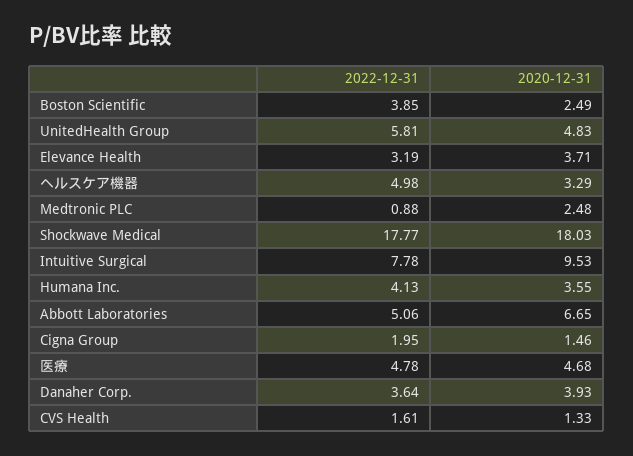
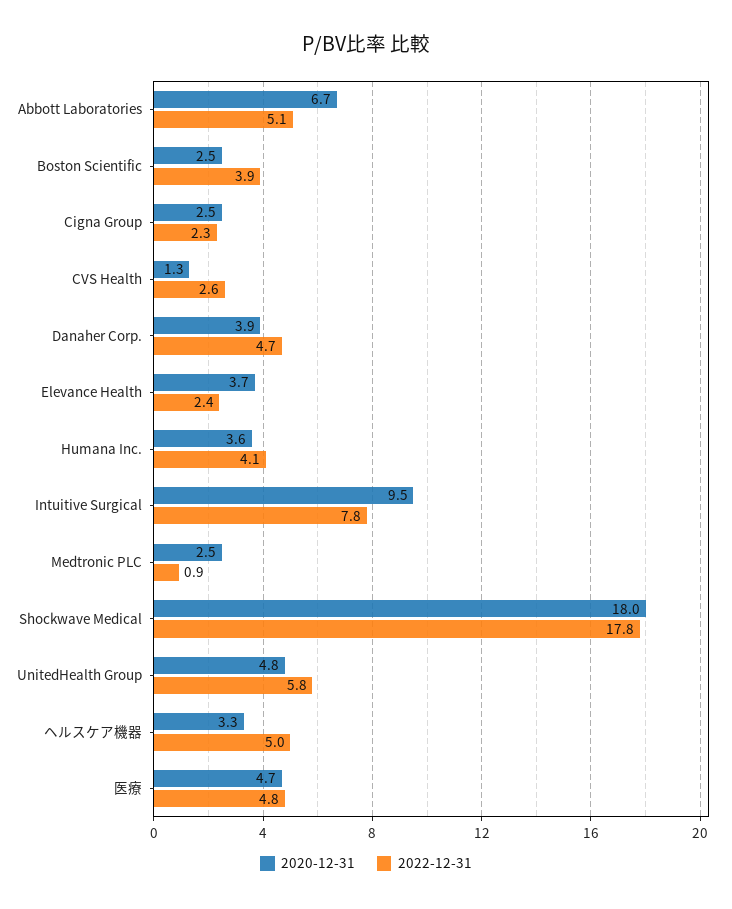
2022-12-31, Elevance Health: 3.19 -> 2.4
2022-12-31, Cigna Group: 1.95 -> 2.3
2020-12-31, Cigna Group: 1.46 -> 2.5
2022-12-31, Danaher Corp.: 3.64 -> 4.7
2022-12-31, CVS Health: 1.61 -> 2.6

